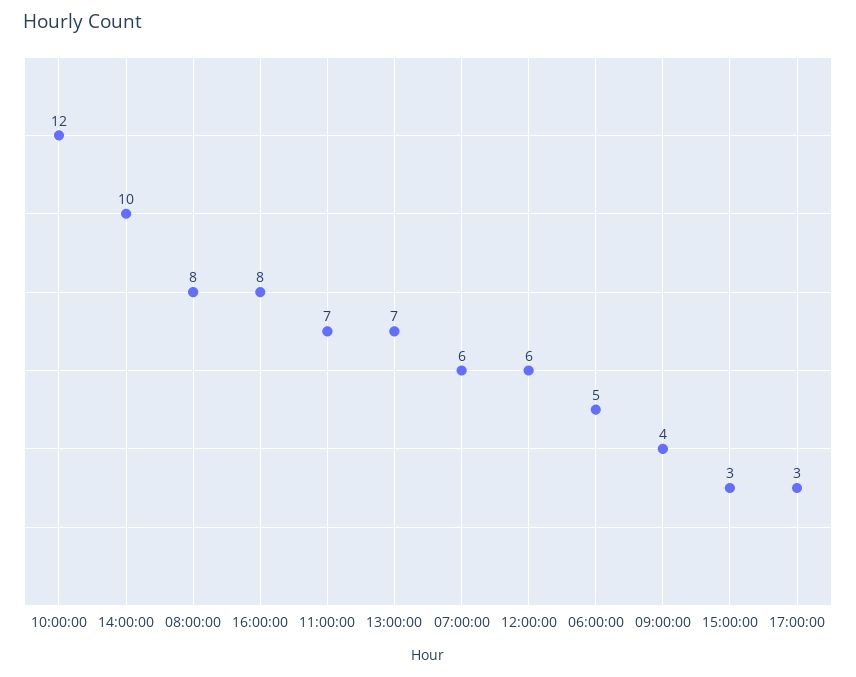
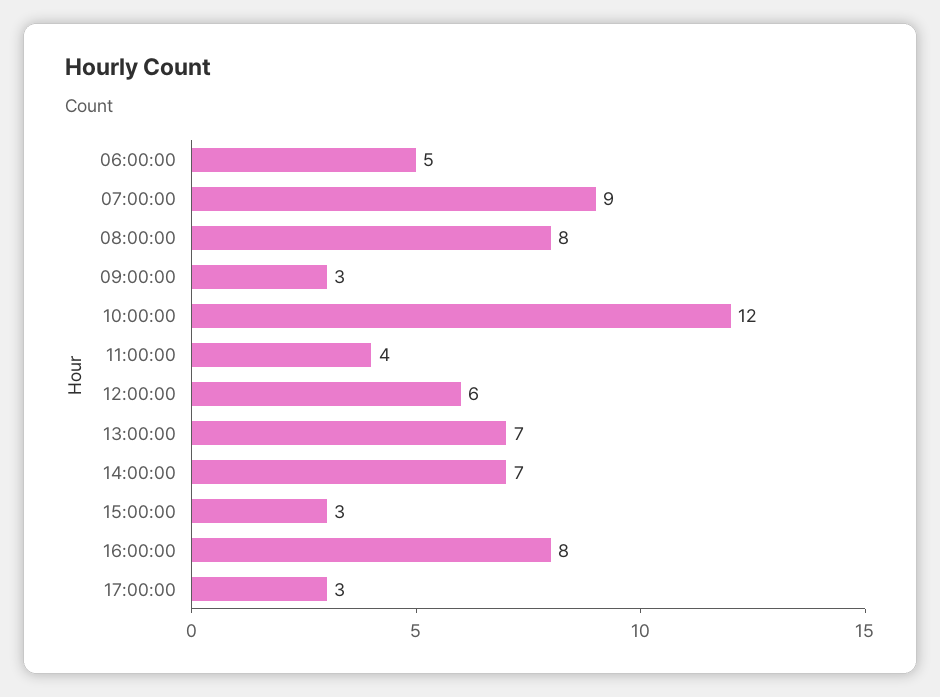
14:00:00: 10 -> 7
11:00:00: 7 -> 4
07:00:00: 6 -> 9
09:00:00: 4 -> 3

